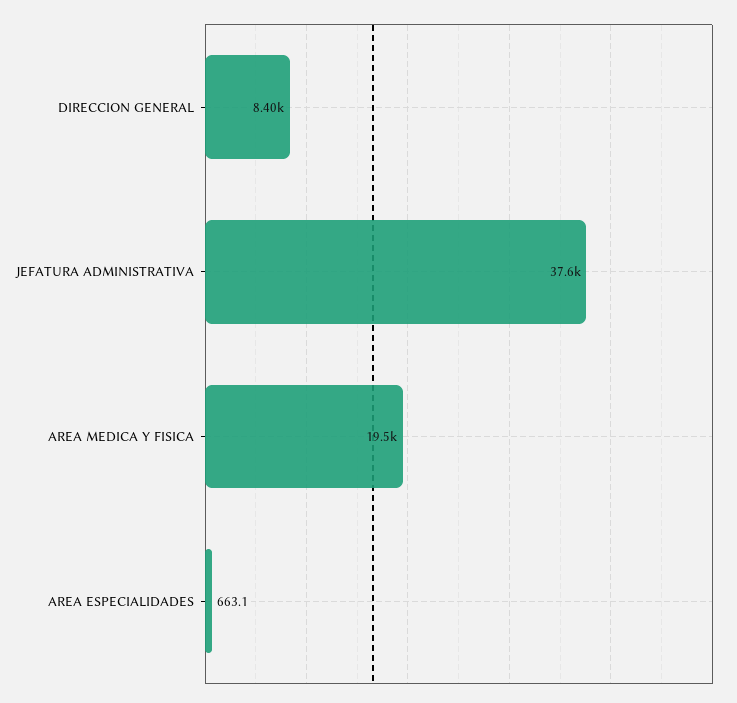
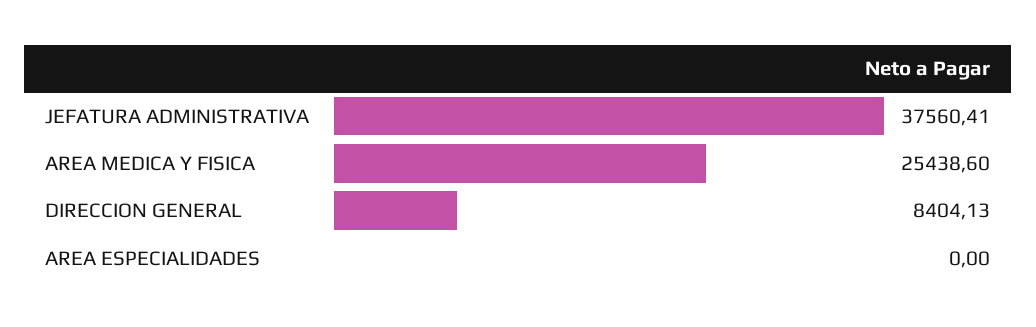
AREA MEDICA Y FISICA: 19500 -> 25438.6
AREA ESPECIALIDADES: 663.1 -> 0

